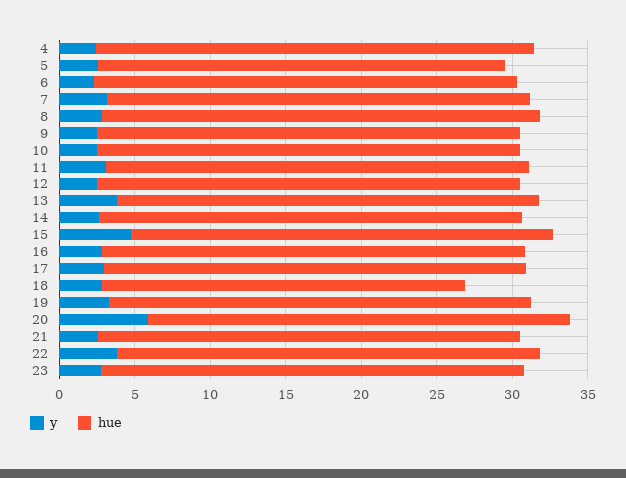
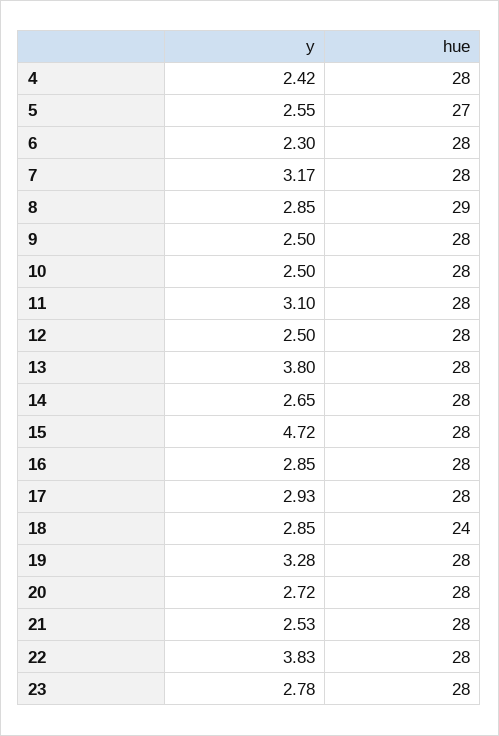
hue, 4: 29 -> 28
y, 20: 6 -> 2.72

